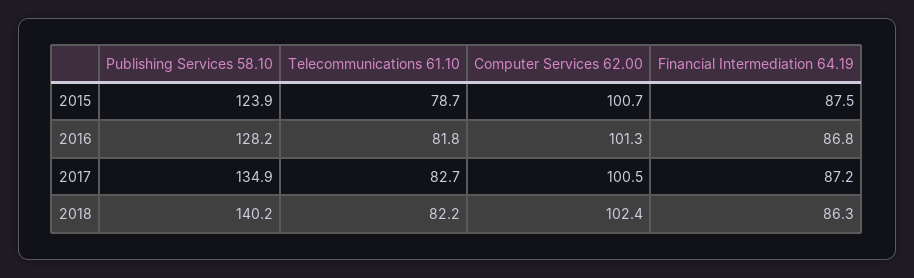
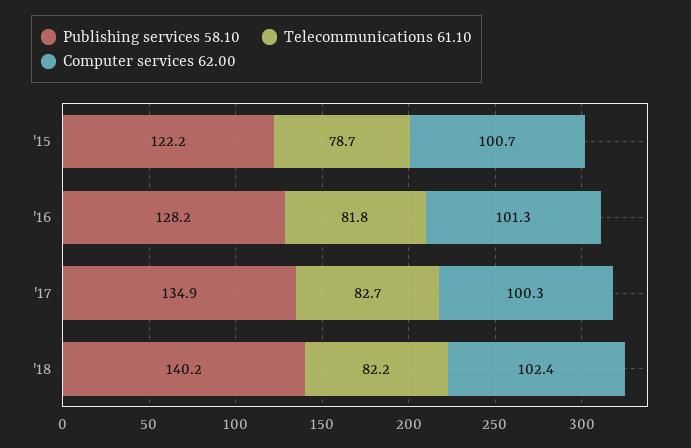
Publishing Services 58.10, 2015: 123.9 -> 122.2
Financial Intermediation 64.19, 2015: 87.5 -> none
Financial Intermediation 64.19, 2016: 86.8 -> none
Computer Services 62.00, 2017: 100.5 -> 100.3
Financial Intermediation 64.19, 2017: 87.2 -> none
Financial Intermediation 64.19, 2018: 86.3 -> none

